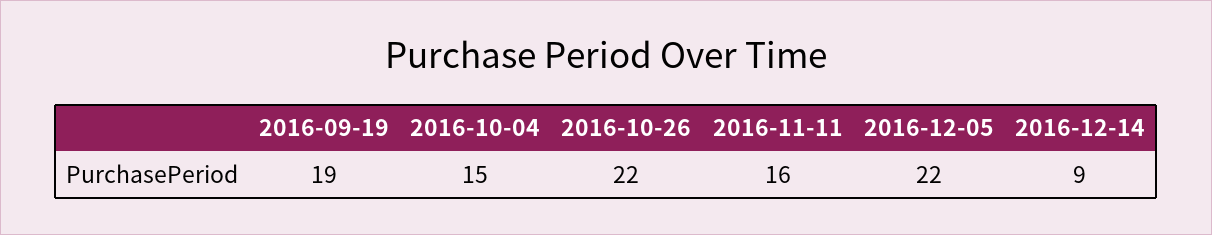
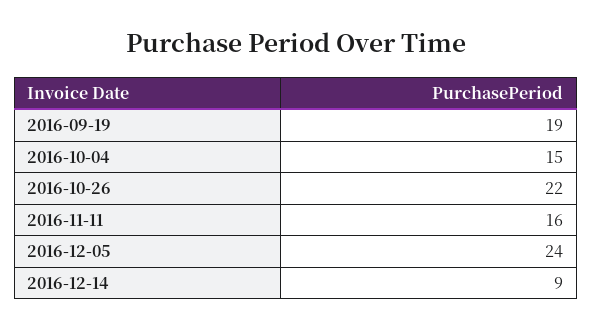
2016-12-05: 22 -> 24

